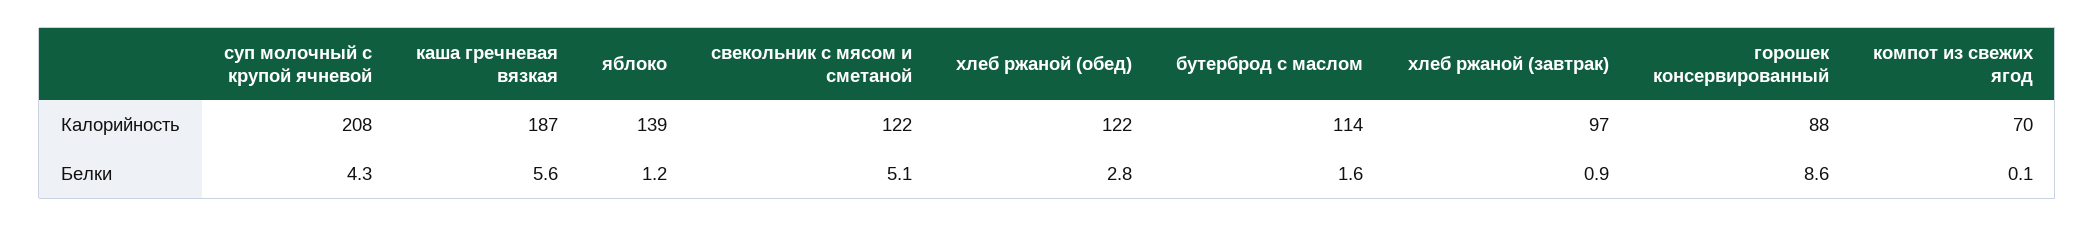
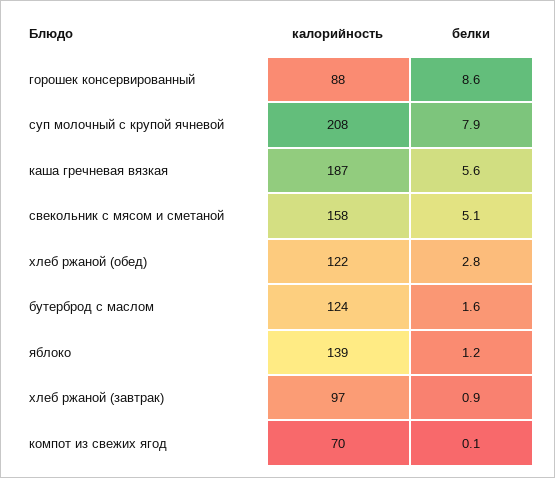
свекольник с мясом и сметаной, Калорийность: 122 -> 158
бутерброд с маслом, Калорийность: 114 -> 124
суп молочный с крупой ячневой, Белки: 4.3 -> 7.9

